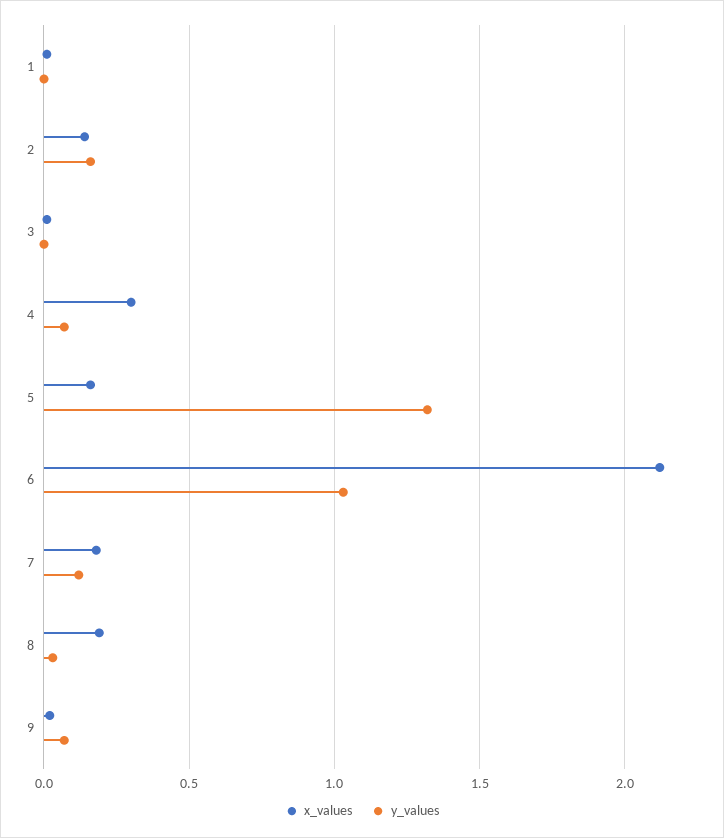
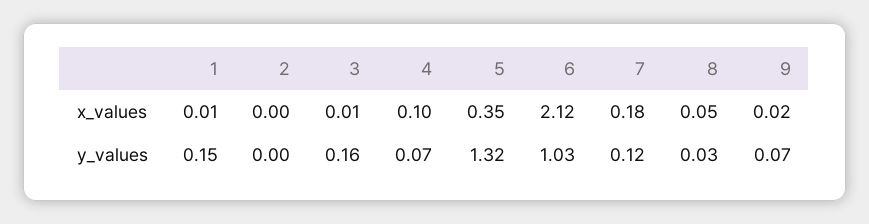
y_values, 1: 0 -> 0.15
x_values, 2: 0.15 -> 0
y_values, 2: 0.15 -> 0
y_values, 3: 0 -> 0.16
x_values, 4: 0.3 -> 0.1
x_values, 5: 0.15 -> 0.35
x_values, 8: 0.2 -> 0.05

